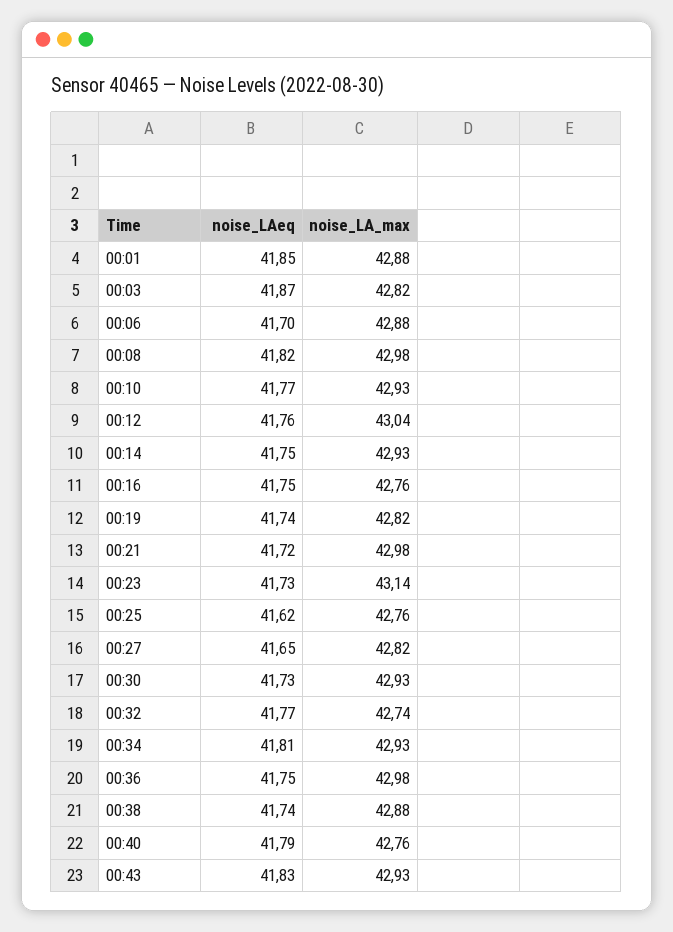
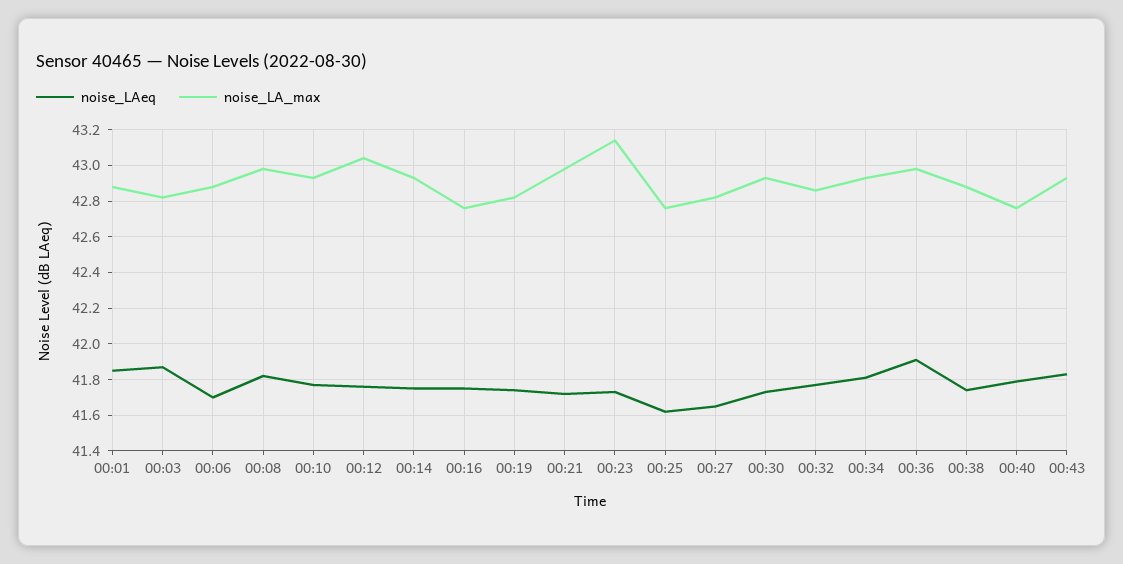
noise_LA_max, 00:32: 42.74 -> 42.85
noise_LAeq, 00:36: 41.75 -> 41.9

